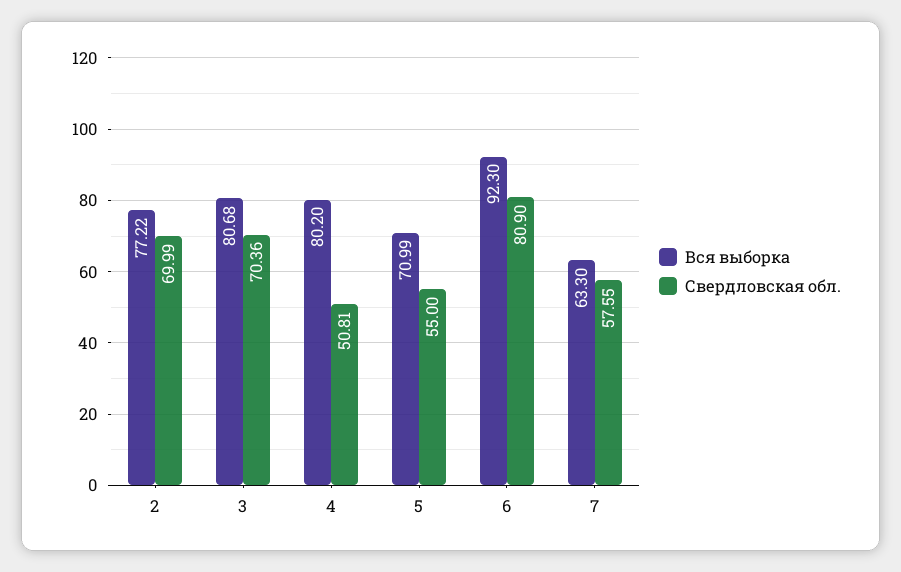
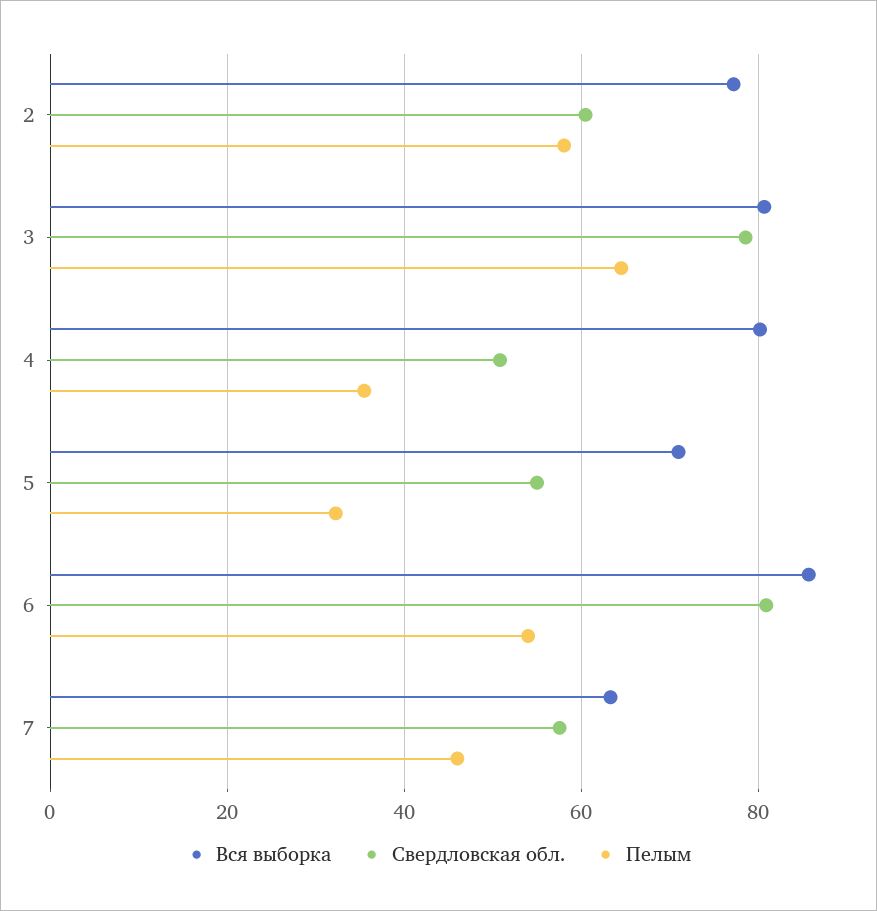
Свердловская обл., 2: 69.99 -> 60
Свердловская обл., 3: 70.36 -> 78
Вся выборка, 6: 92.3 -> 86
Пелым, 2: none -> 58
Пелым, 3: none -> 64
Пелым, 4: none -> 36
Пелым, 5: none -> 32
Пелым, 6: none -> 54
Пелым, 7: none -> 46

